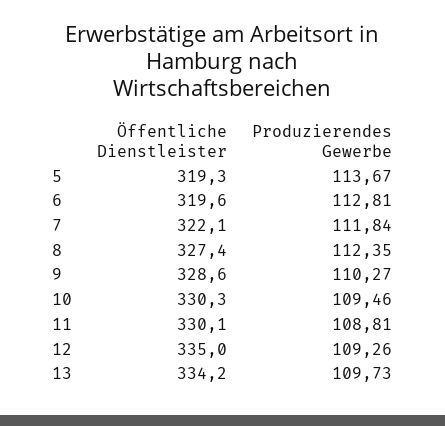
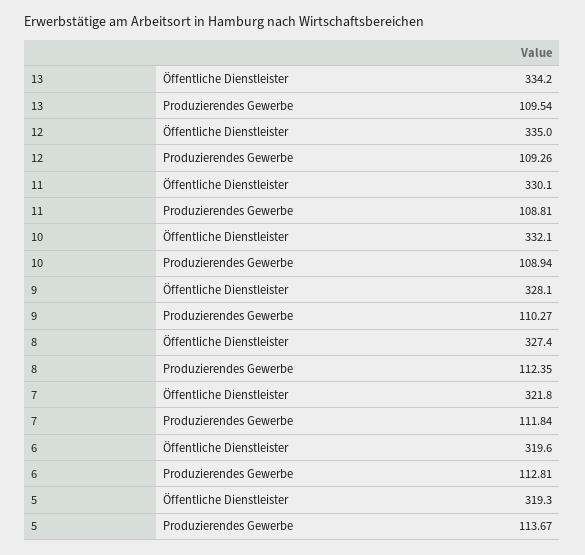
Öffentliche Dienstleister, 7: 322.1 -> 321.8
Öffentliche Dienstleister, 9: 328.6 -> 328.1
Öffentliche Dienstleister, 10: 330.3 -> 332.1
Produzierendes Gewerbe, 10: 109.46 -> 108.94
Produzierendes Gewerbe, 13: 109.73 -> 109.54

